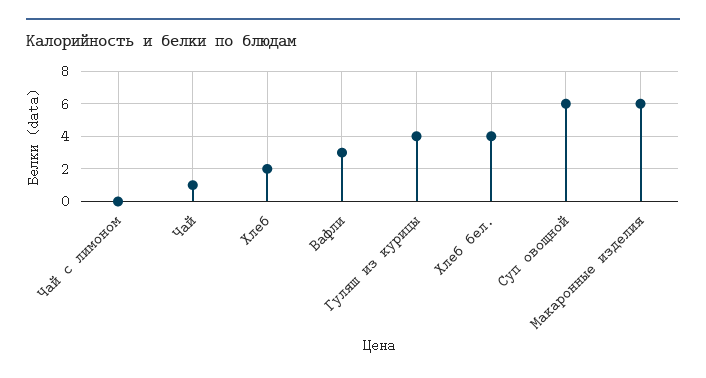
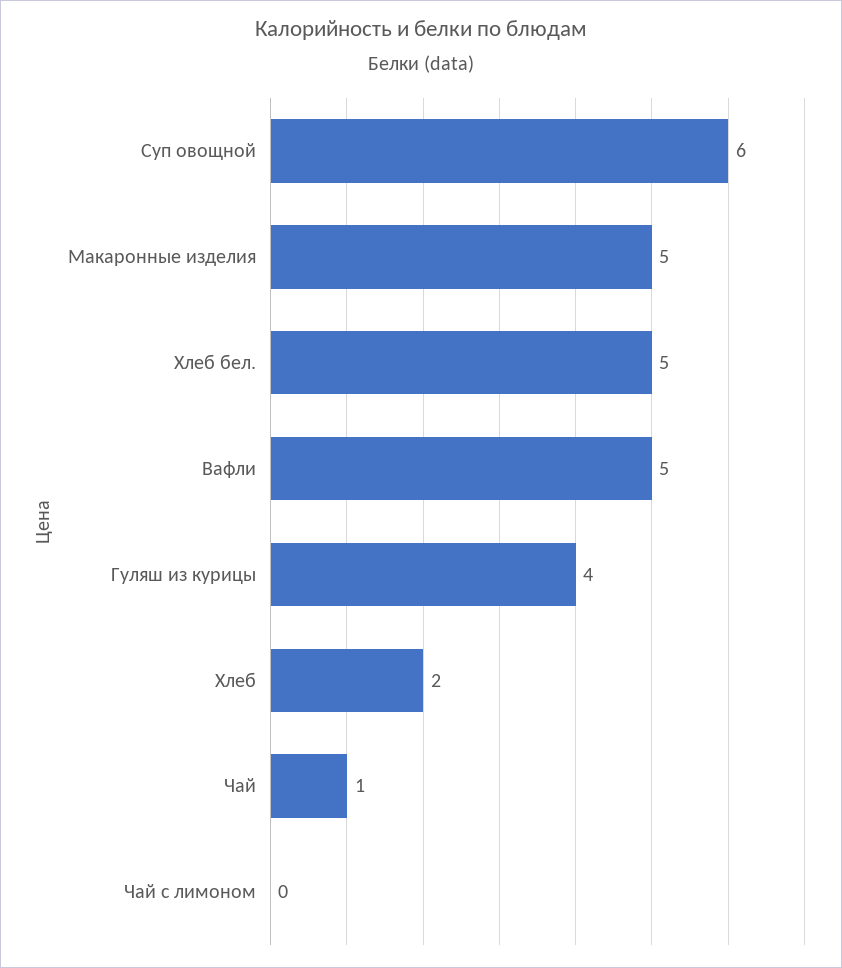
Вафли: 3 -> 5
Хлеб бел.: 4 -> 5
Макаронные изделия: 6 -> 5

